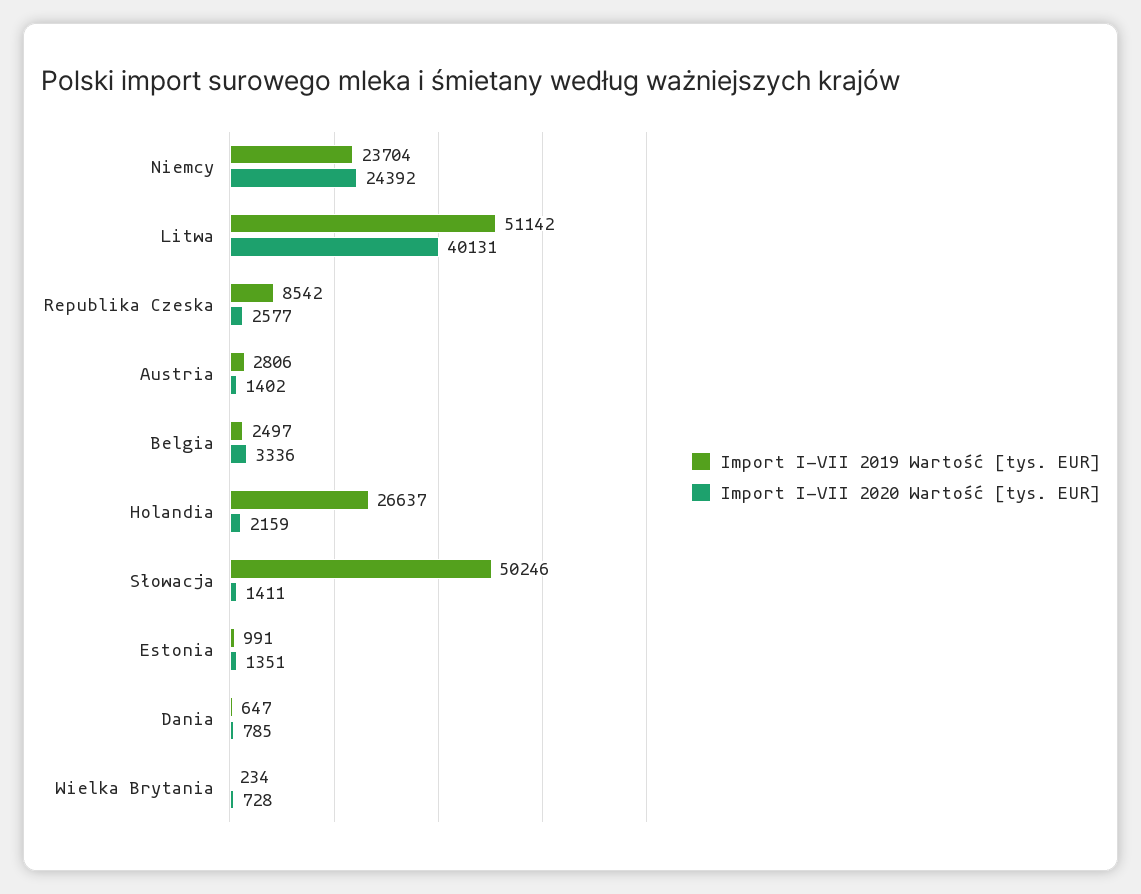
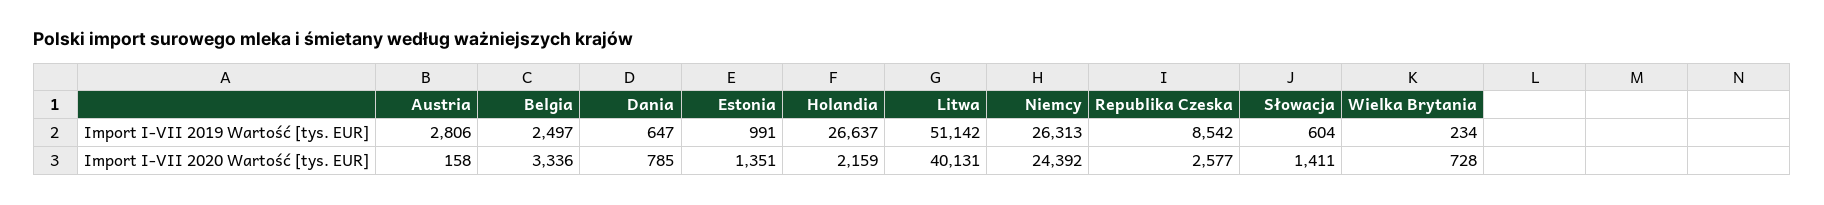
Import I-VII 2019 Wartość [tys. EUR], Niemcy: 23704 -> 26313
Import I-VII 2020 Wartość [tys. EUR], Austria: 1402 -> 158
Import I-VII 2019 Wartość [tys. EUR], Słowacja: 50246 -> 604

